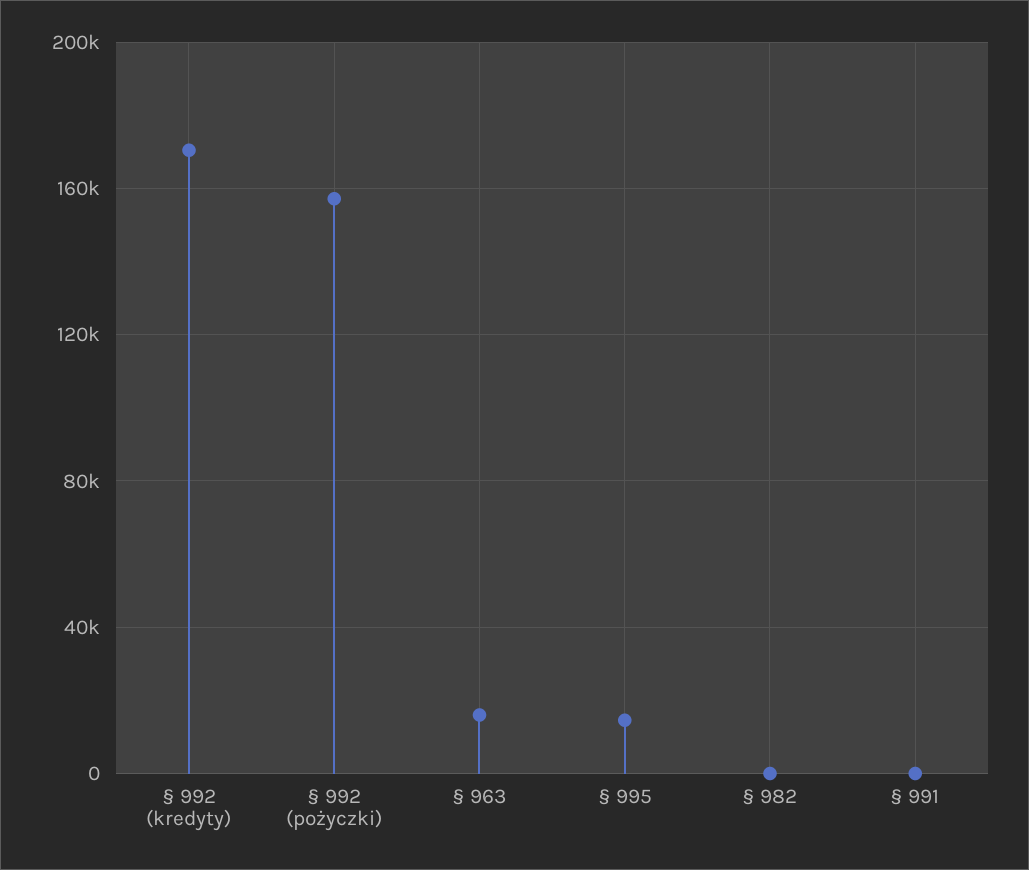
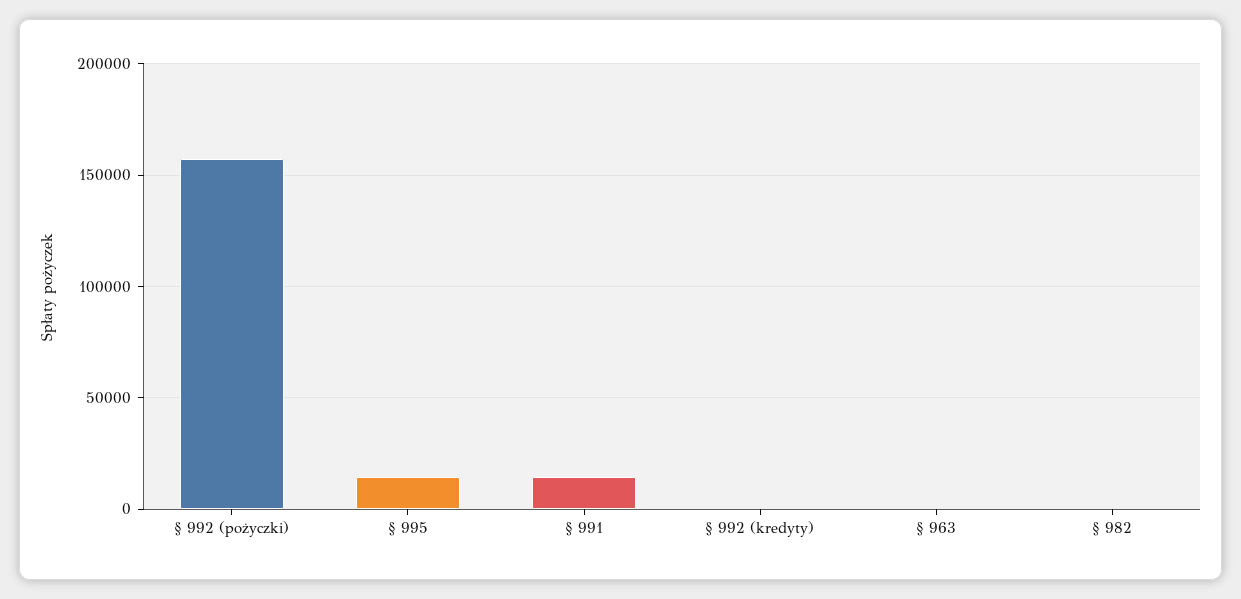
§ 992 (kredyty): 170000 -> 0
§ 963: 15000 -> 0
§ 991: 0 -> 15000

